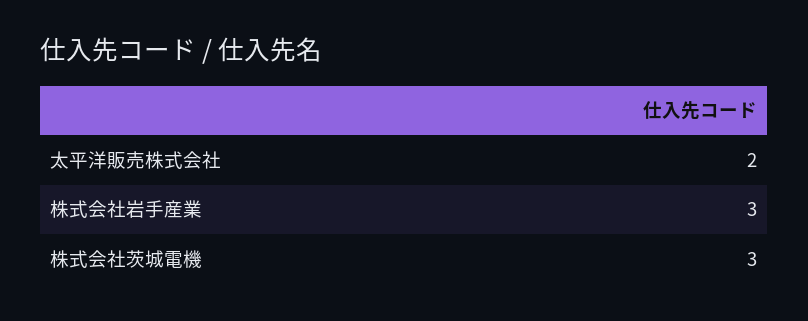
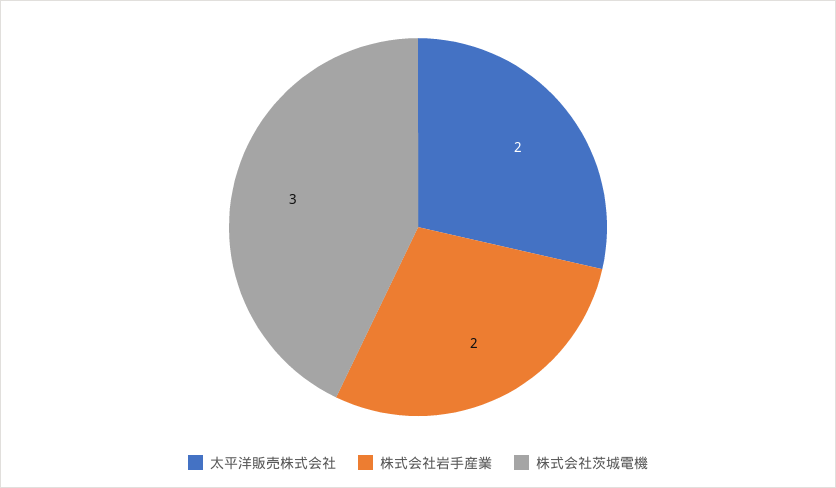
株式会社岩手産業: 3 -> 2

